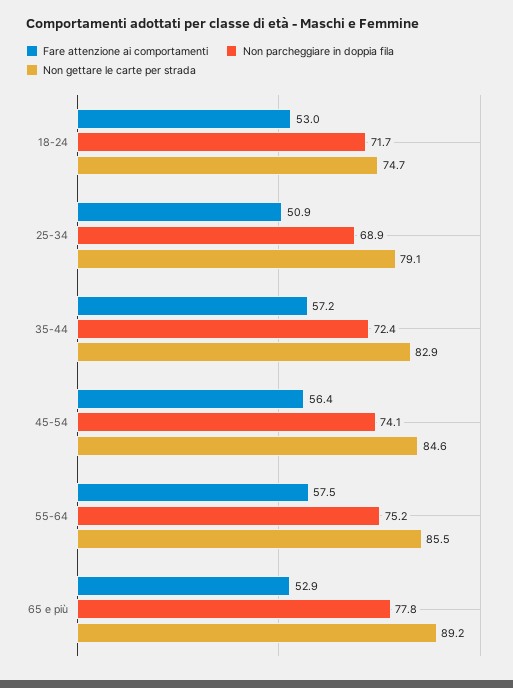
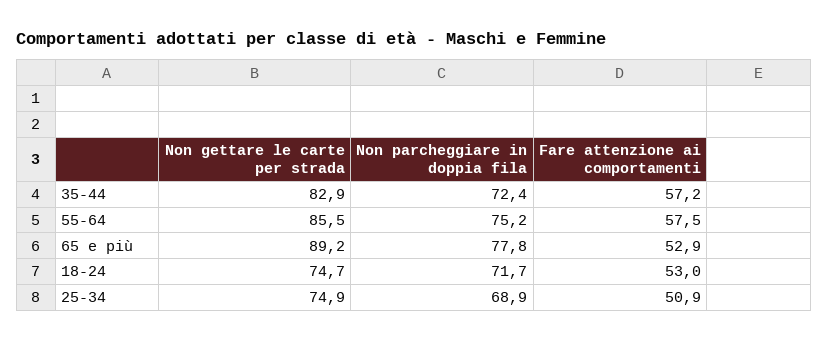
Non gettare le carte per strada, 25-34: 79.1 -> 74.9
Fare attenzione ai comportamenti, 45-54: 56.4 -> none
Non parcheggiare in doppia fila, 45-54: 74.1 -> none
Non gettare le carte per strada, 45-54: 84.6 -> none

